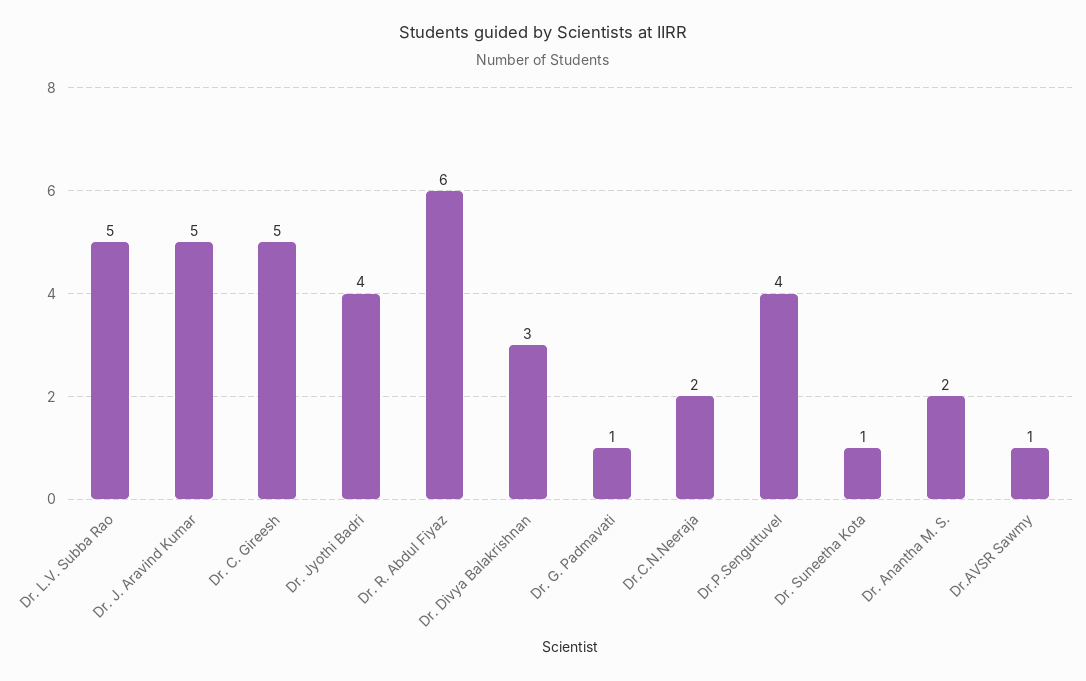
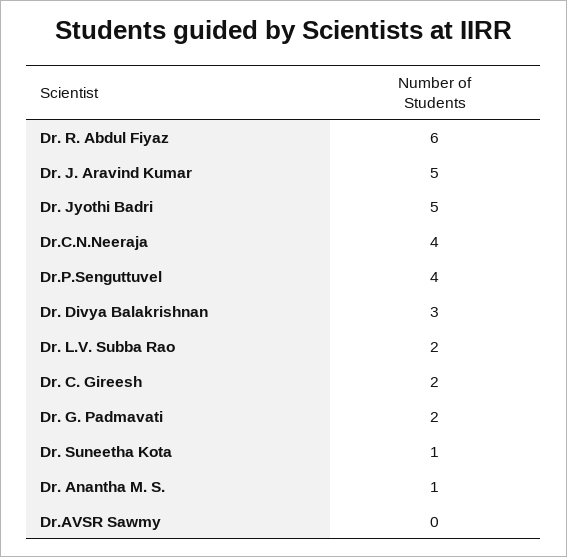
Dr. L.V. Subba Rao: 5 -> 2
Dr. C. Gireesh: 5 -> 2
Dr. Jyothi Badri: 4 -> 5
Dr. G. Padmavati: 1 -> 2
Dr.C.N.Neeraja: 2 -> 4
Dr. Anantha M. S.: 2 -> 1
Dr.AVSR Sawmy: 1 -> 0

